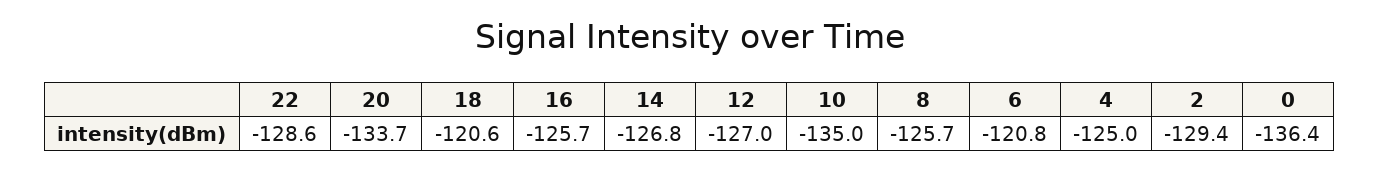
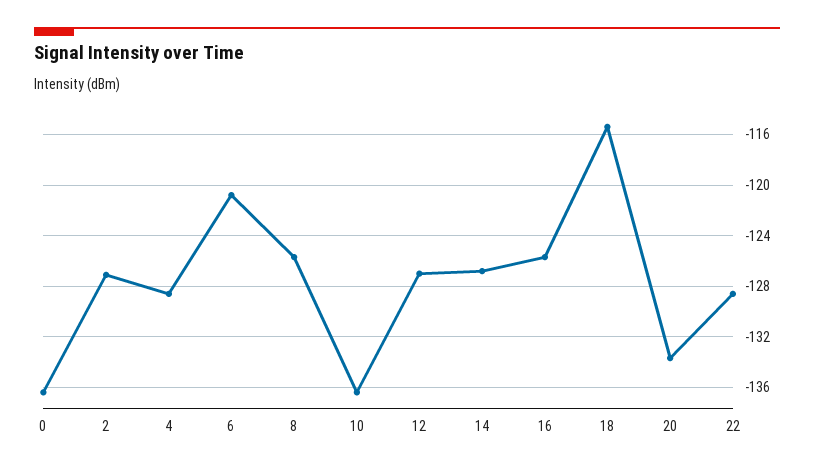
18: -120.6 -> -115.5
10: -135 -> -136.5
4: -125 -> -128.5
2: -129.4 -> -127

